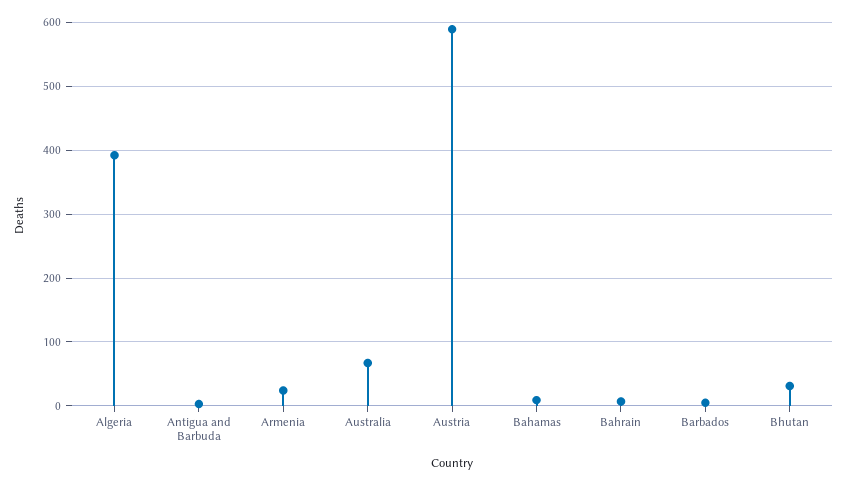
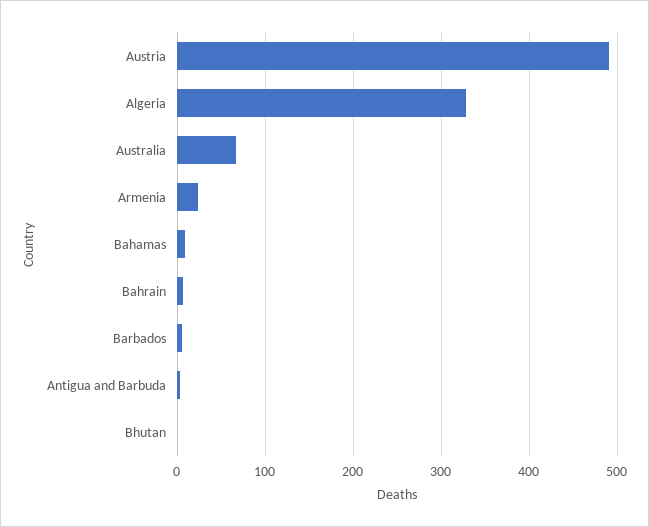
Algeria: 390 -> 330
Austria: 590 -> 490
Bhutan: 30 -> 0

